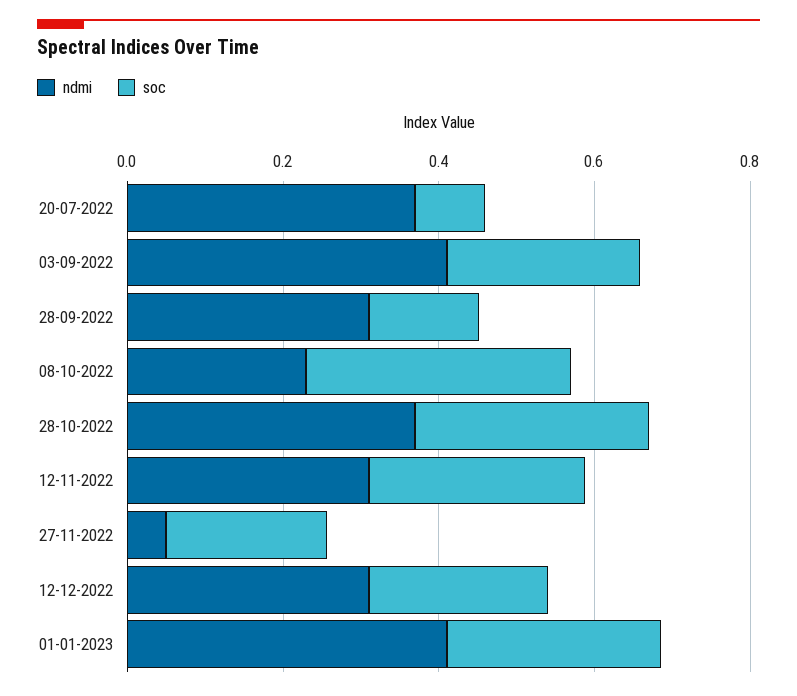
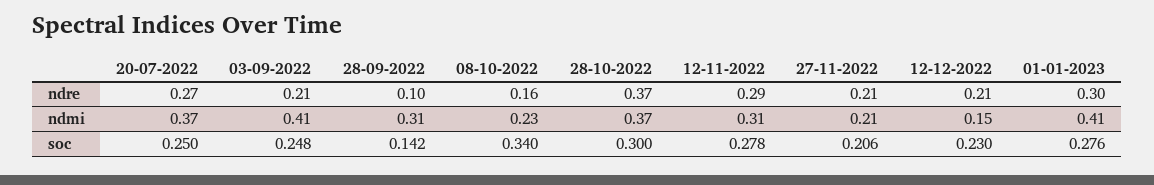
soc, 20-07-2022: 0.1 -> 0.25
ndmi, 27-11-2022: 0.05 -> 0.21
ndmi, 12-12-2022: 0.3 -> 0.15
ndre, 20-07-2022: none -> 0.27
ndre, 03-09-2022: none -> 0.21
ndre, 28-09-2022: none -> 0.1
ndre, 08-10-2022: none -> 0.16
ndre, 28-10-2022: none -> 0.37
ndre, 12-11-2022: none -> 0.29
ndre, 27-11-2022: none -> 0.21
ndre, 12-12-2022: none -> 0.21
ndre, 01-01-2023: none -> 0.3

